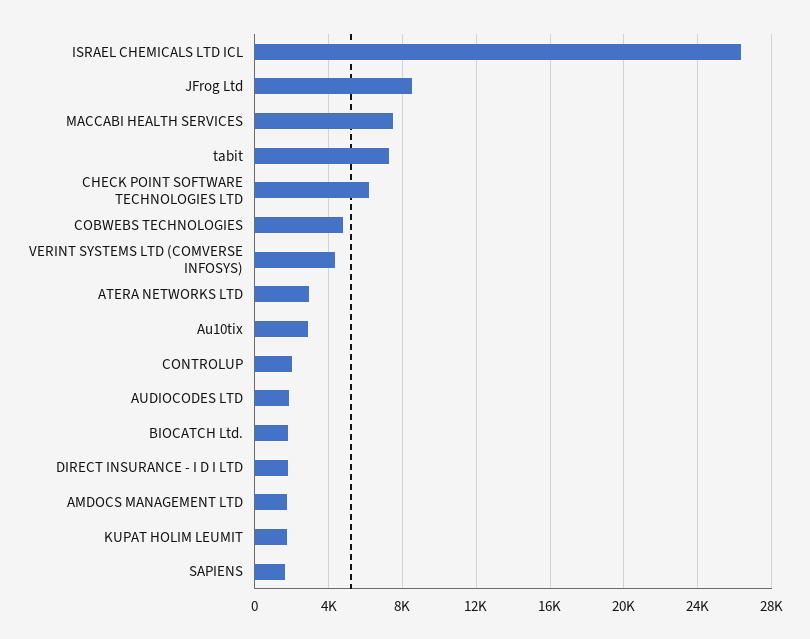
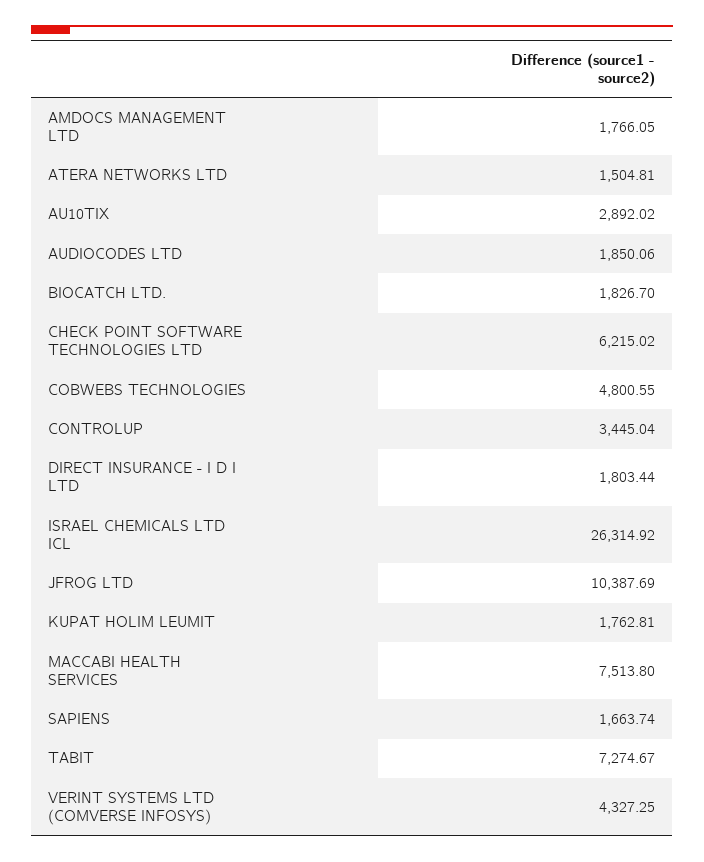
JFrog Ltd: 8500 -> 10387.69
ATERA NETWORKS LTD: 3000 -> 1504.81
CONTROLUP: 2000 -> 3445.04

